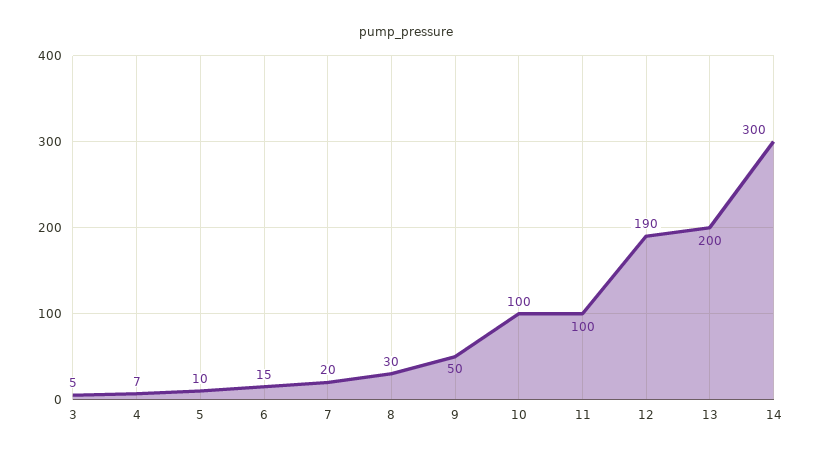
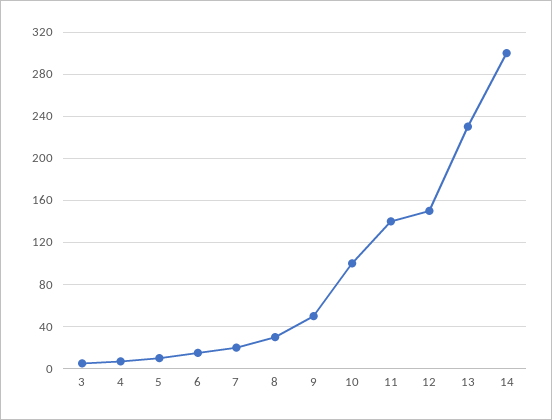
11: 100 -> 140
12: 190 -> 150
13: 200 -> 230

